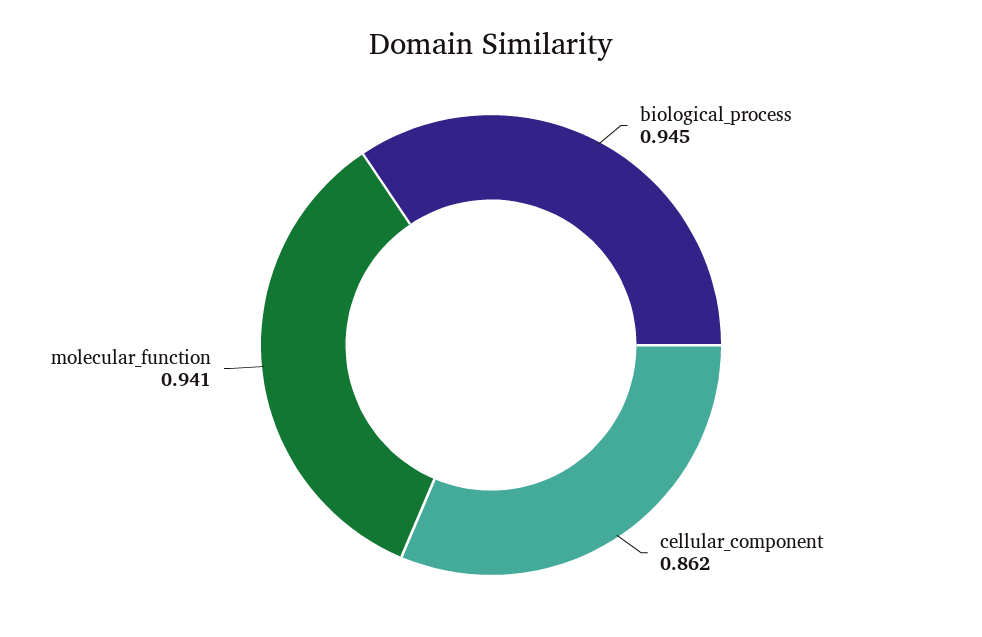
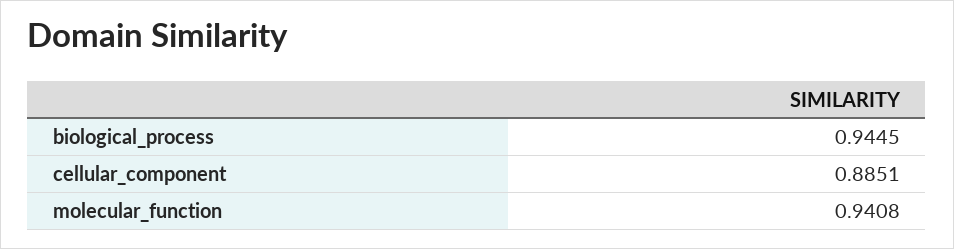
cellular_component: 0.862 -> 0.8851

